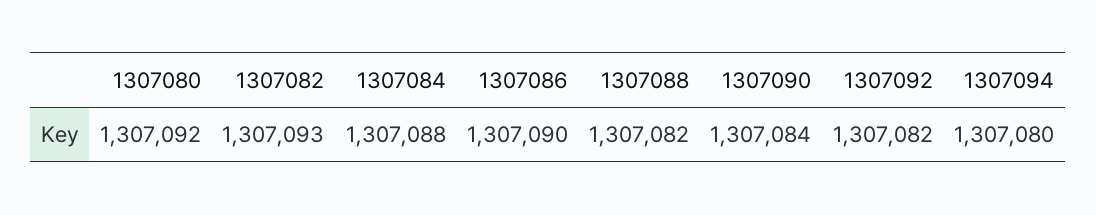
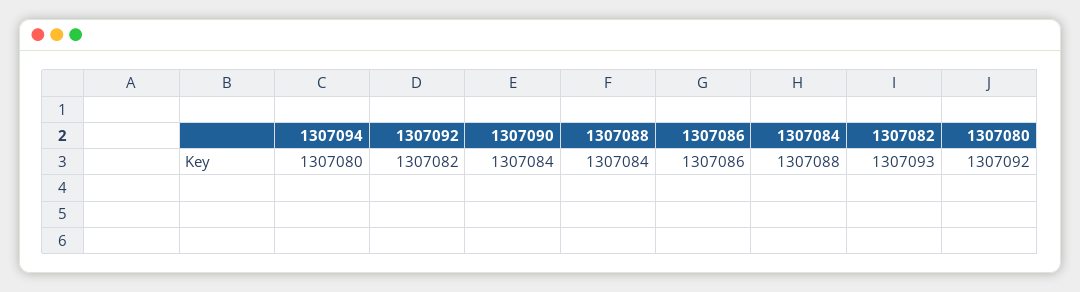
1307086: 1307090 -> 1307086
1307088: 1307082 -> 1307084

